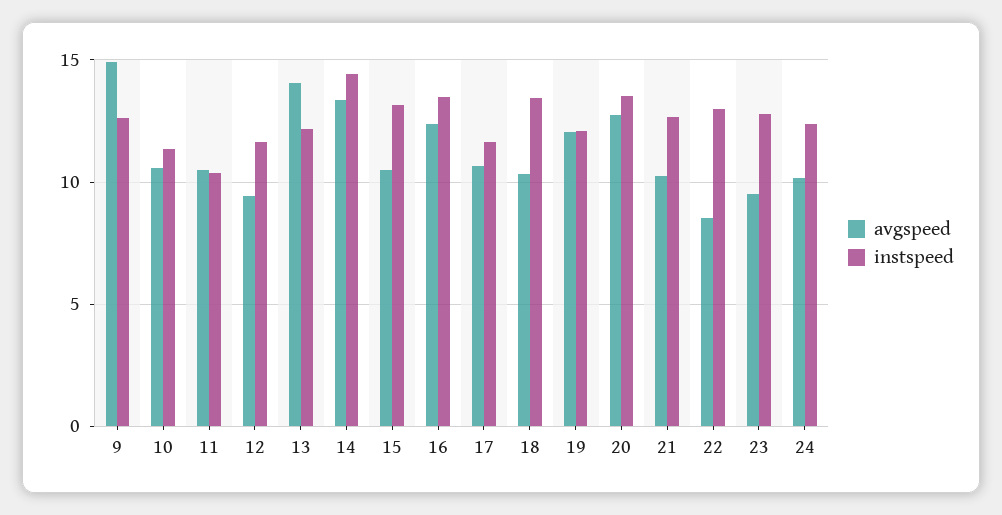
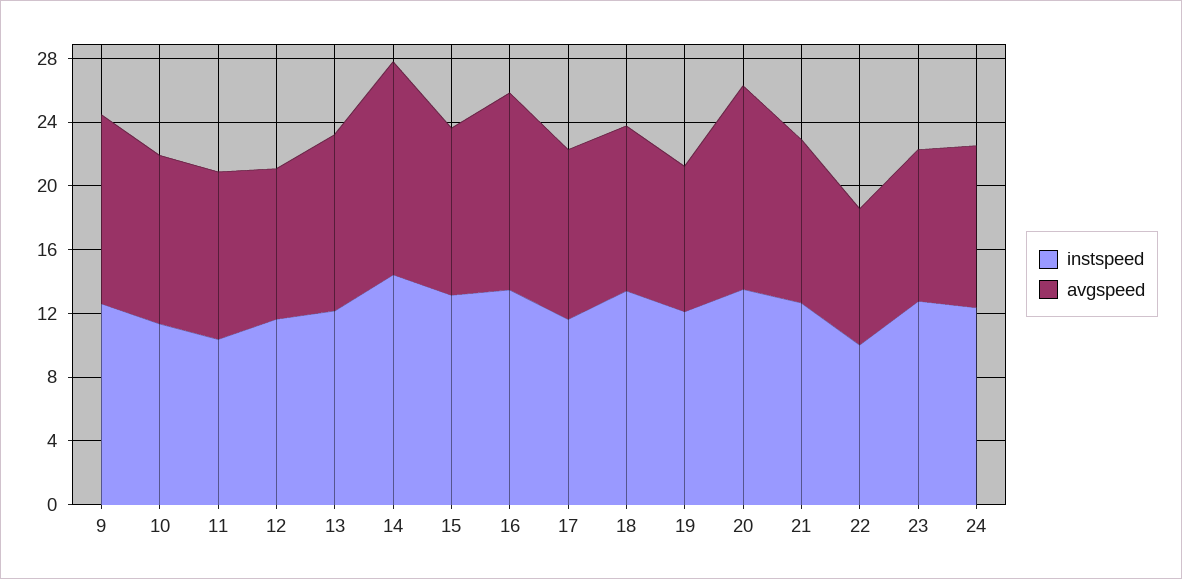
avgspeed, 9: 15 -> 12
avgspeed, 13: 14 -> 11
avgspeed, 19: 12 -> 9
instspeed, 22: 13 -> 10

